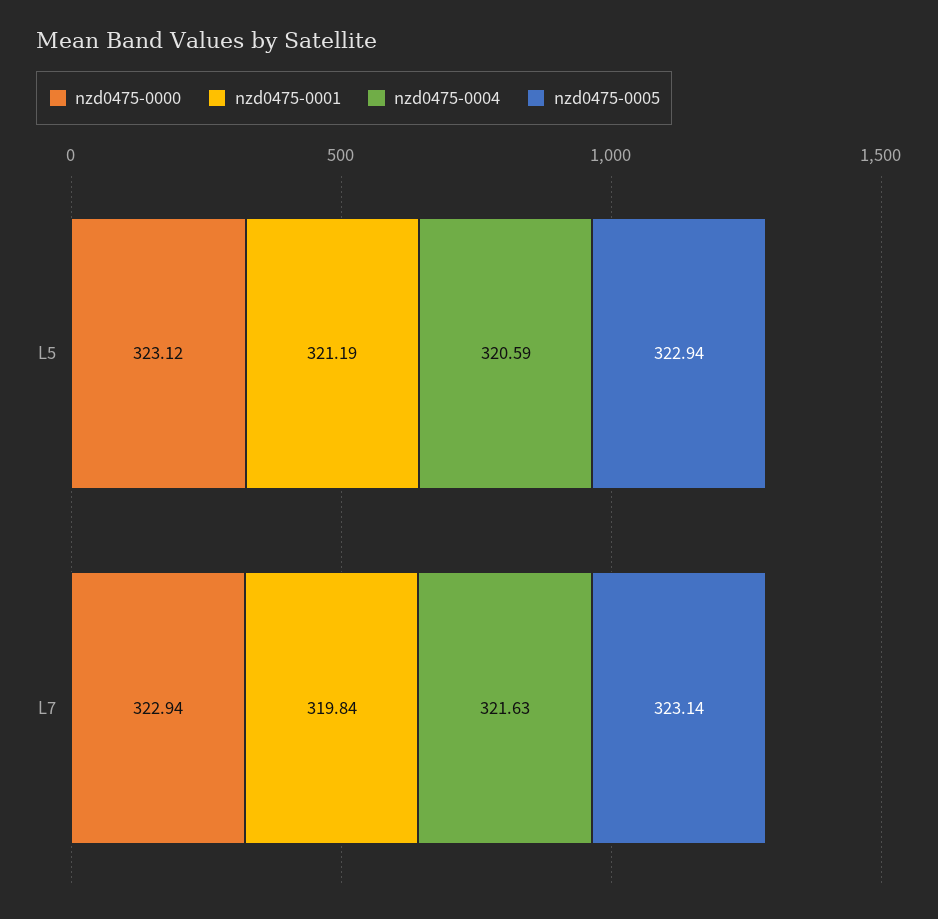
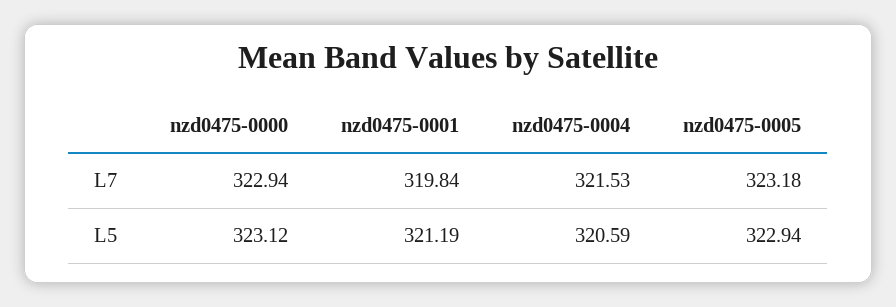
nzd0475-0004, L7: 321.63 -> 321.53
nzd0475-0005, L7: 323.14 -> 323.18

